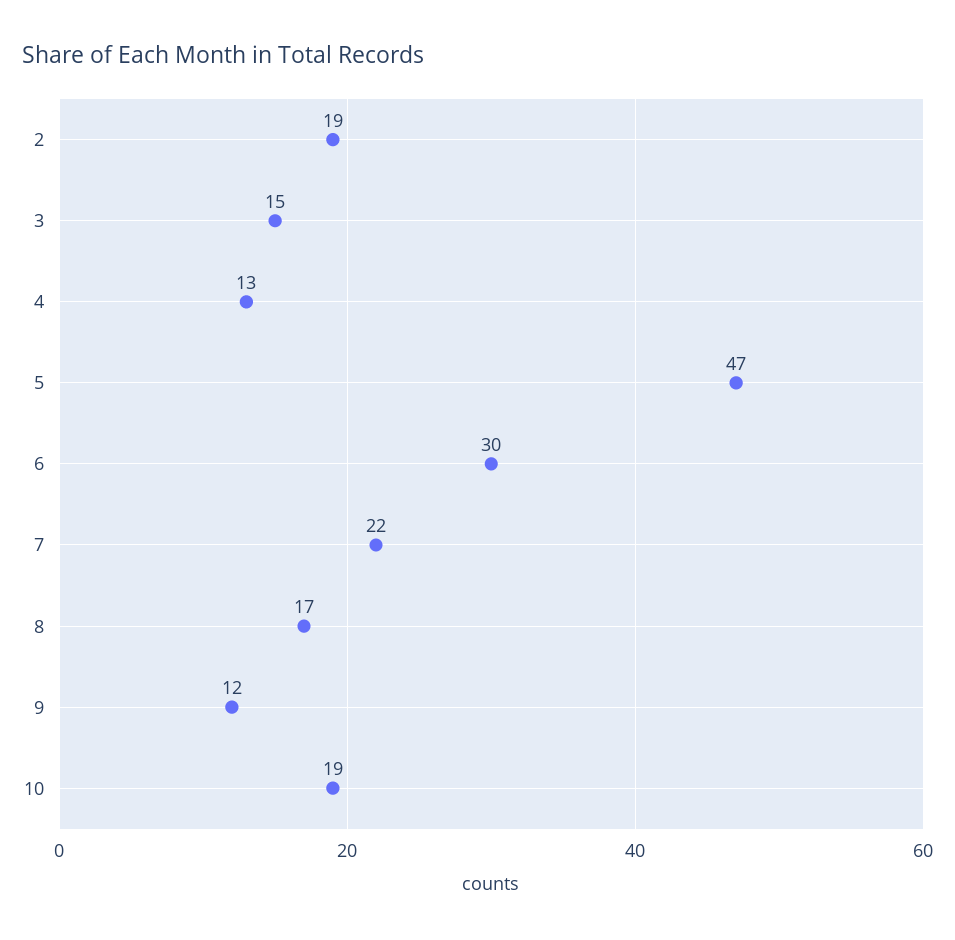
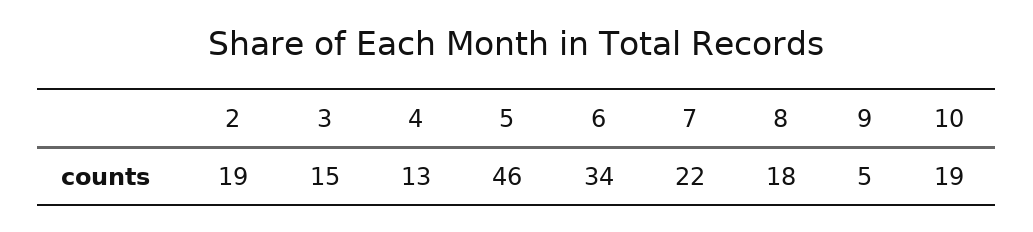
5: 47 -> 46
6: 30 -> 34
8: 17 -> 18
9: 12 -> 5

